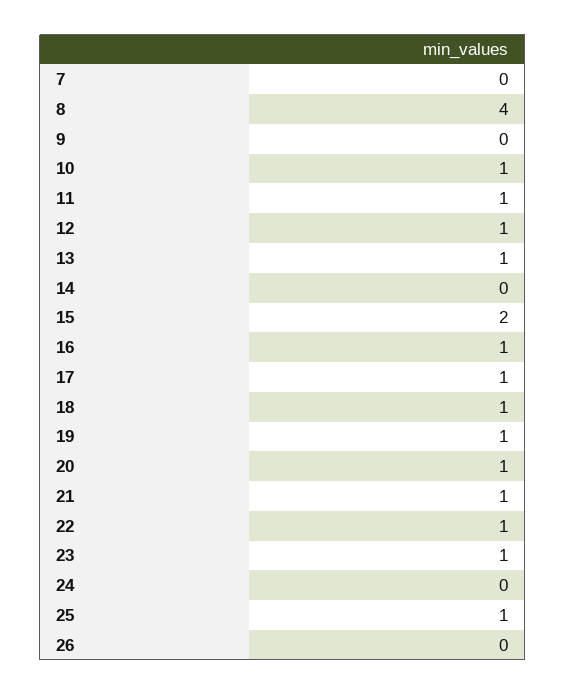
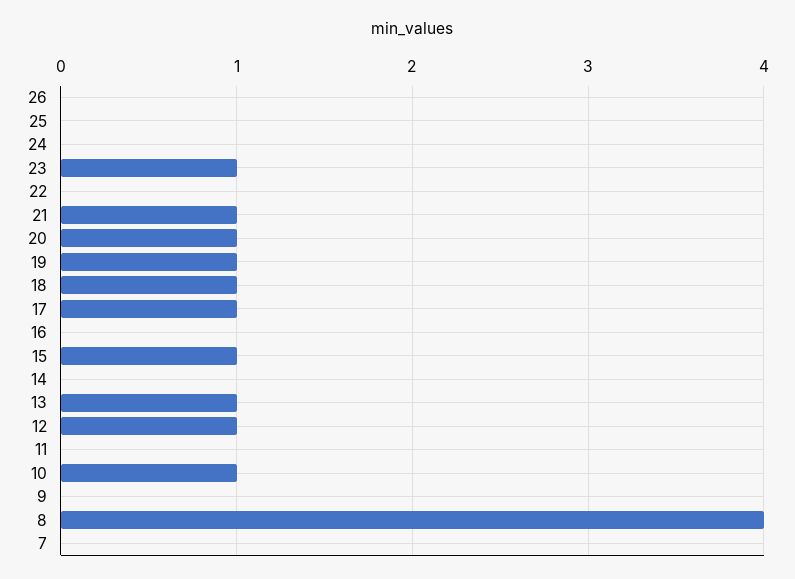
11: 1 -> 0
15: 2 -> 1
16: 1 -> 0
22: 1 -> 0
25: 1 -> 0

